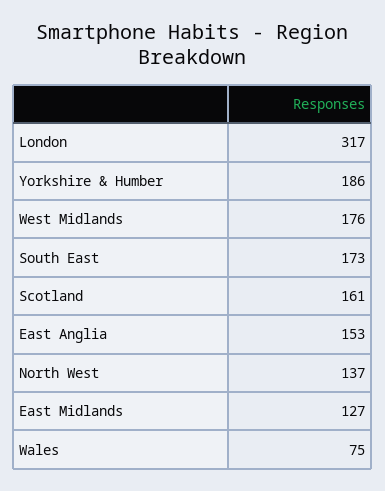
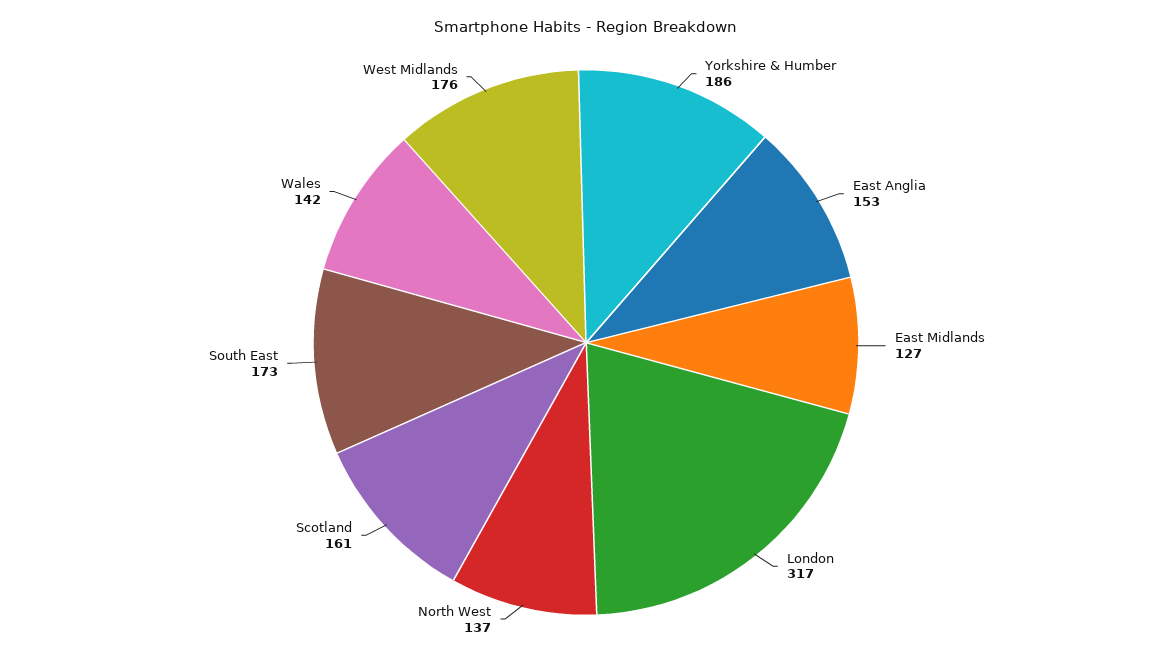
Wales: 75 -> 142

